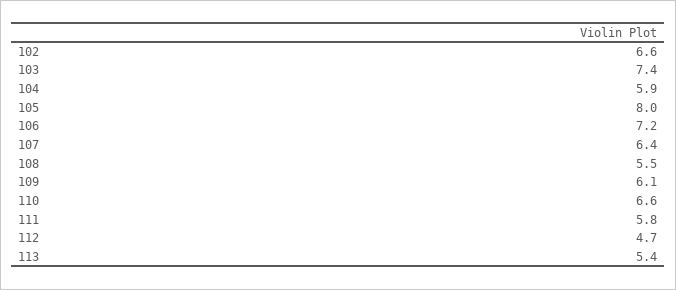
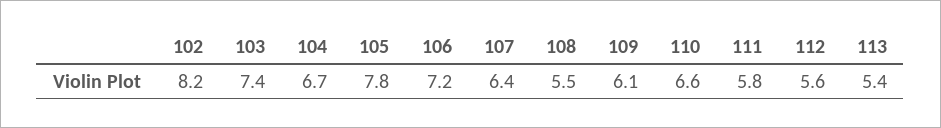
102: 6.6 -> 8.2
104: 5.9 -> 6.7
105: 8 -> 7.8
112: 4.7 -> 5.6

